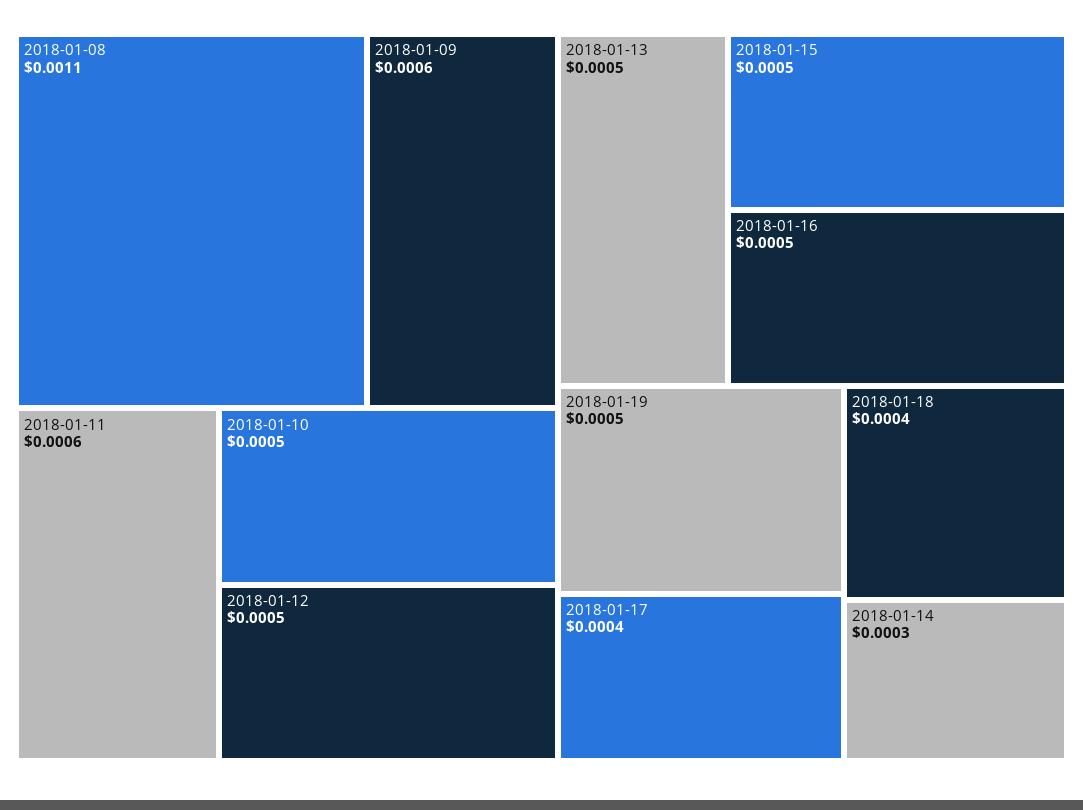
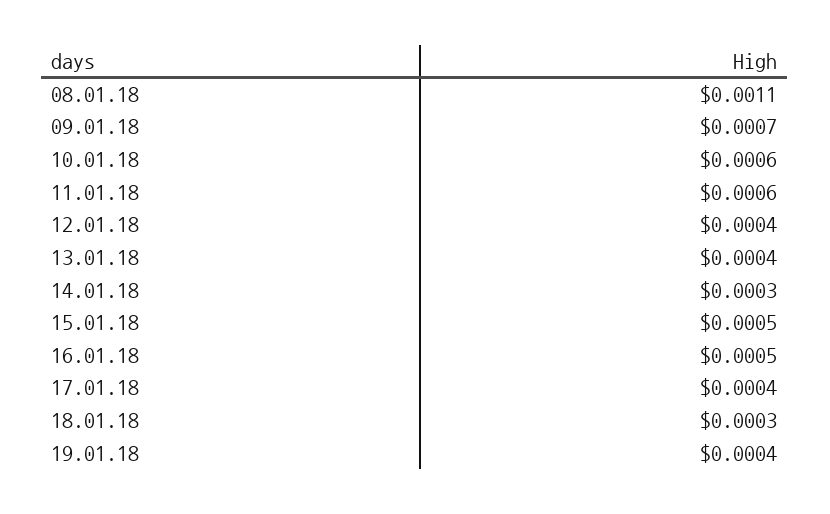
2018-01-09: 0.0006 -> 0.0007
2018-01-10: 0.0005 -> 0.0006
2018-01-12: 0.0005 -> 0.0004
2018-01-13: 0.0005 -> 0.0004
2018-01-19: 0.0005 -> 0.0004
2018-01-18: 0.0004 -> 0.0003

